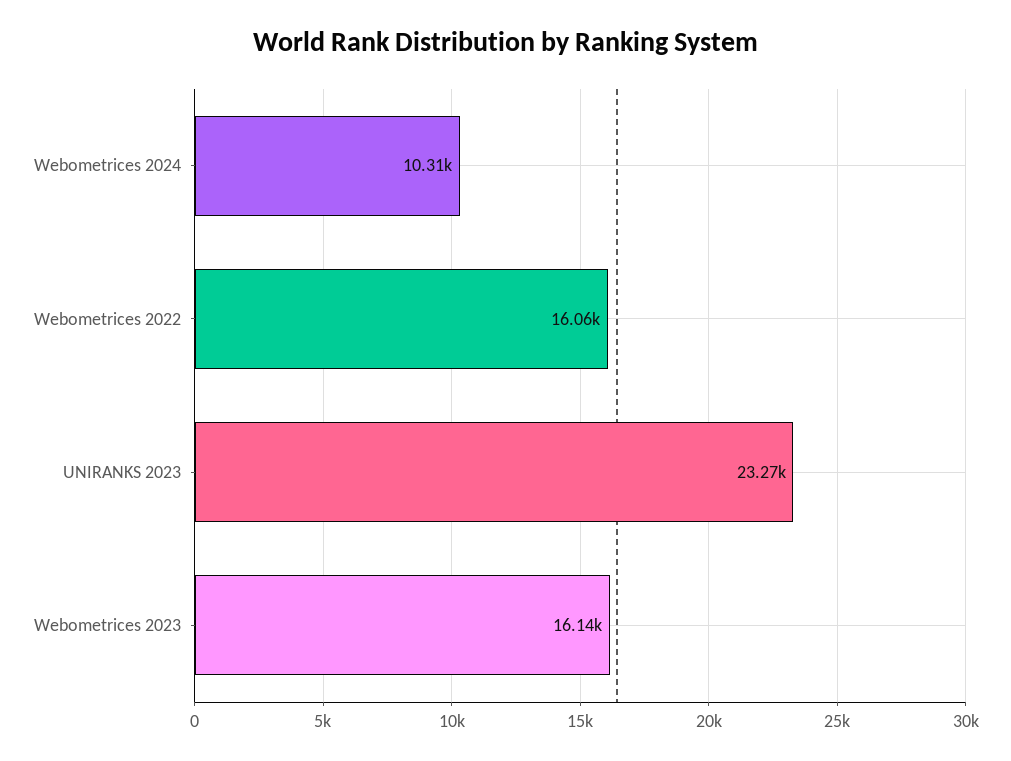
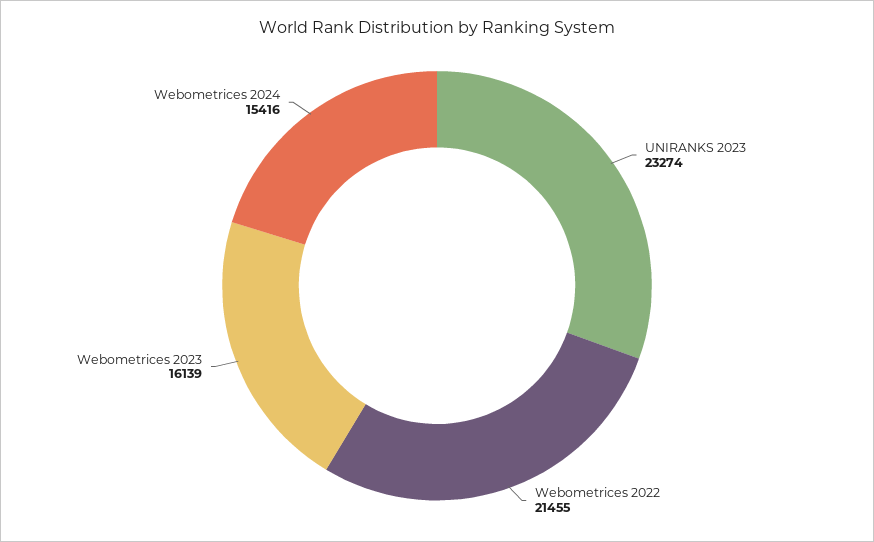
Webometrices 2024: 10310 -> 15416
Webometrices 2022: 16060 -> 21455

